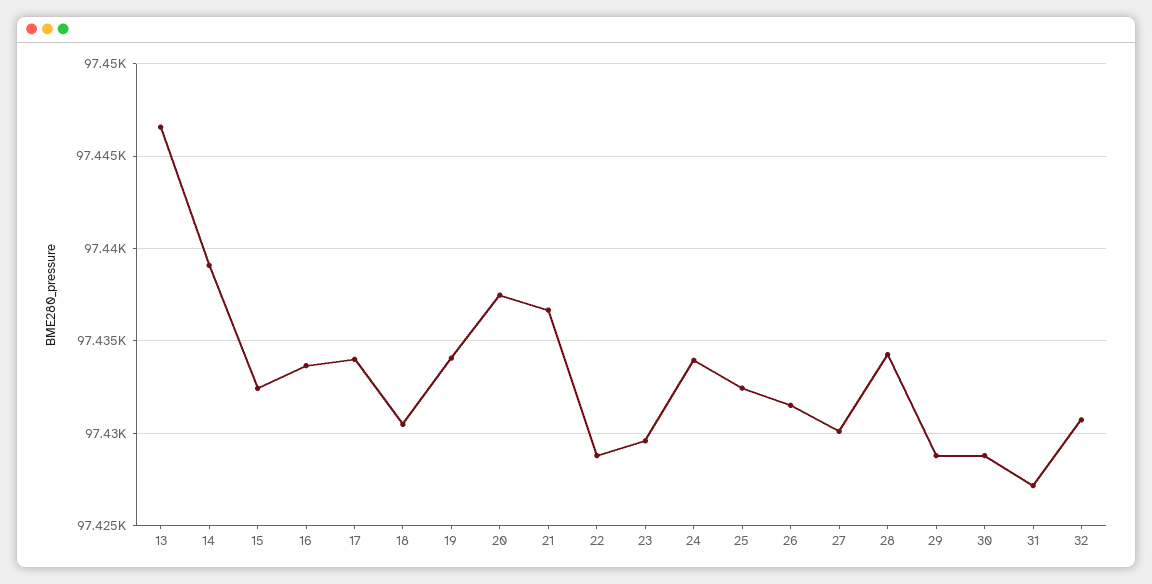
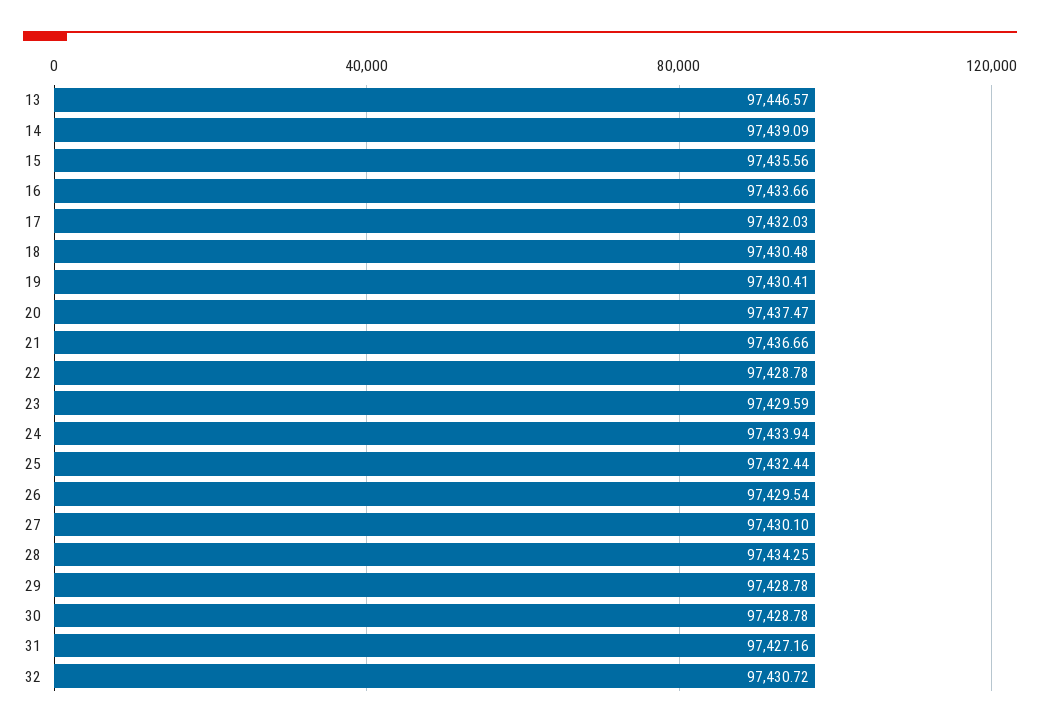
15: 97432.5 -> 97435.56
17: 97434 -> 97432.03
19: 97434 -> 97430.41
26: 97431.5 -> 97429.54

